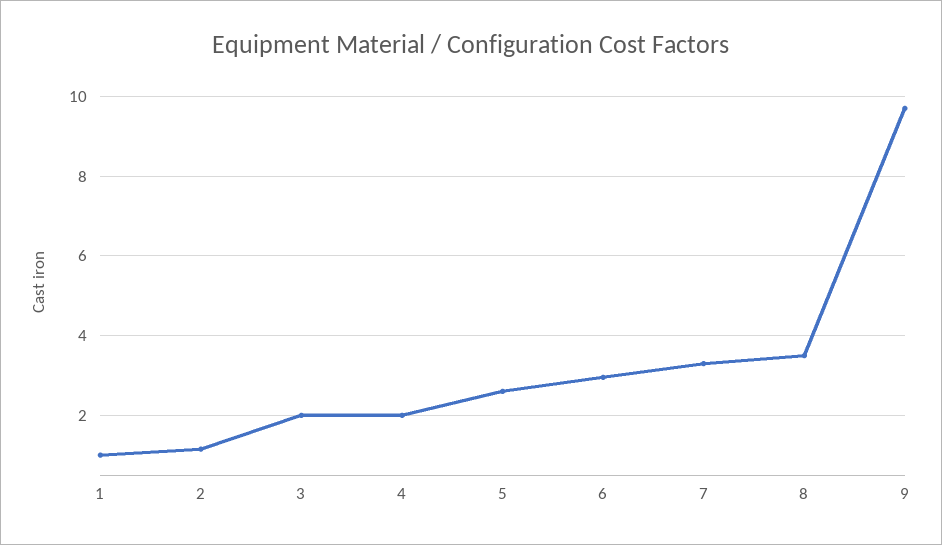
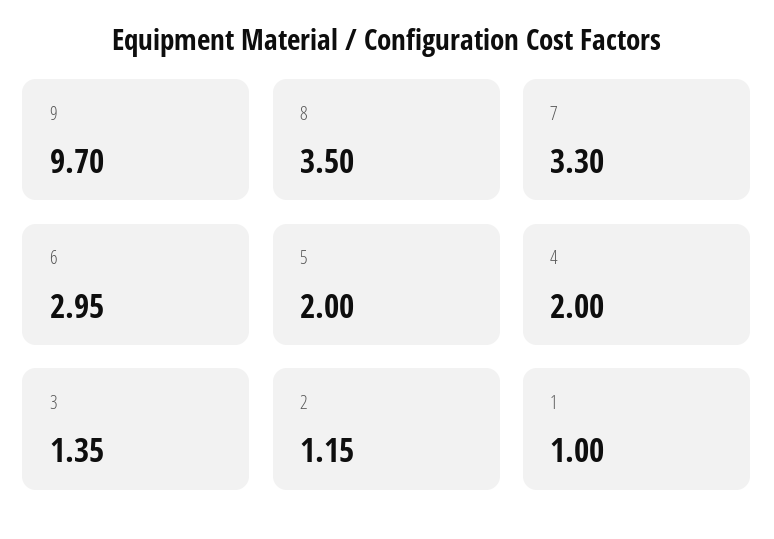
3: 2 -> 1.35
5: 2.6 -> 2

